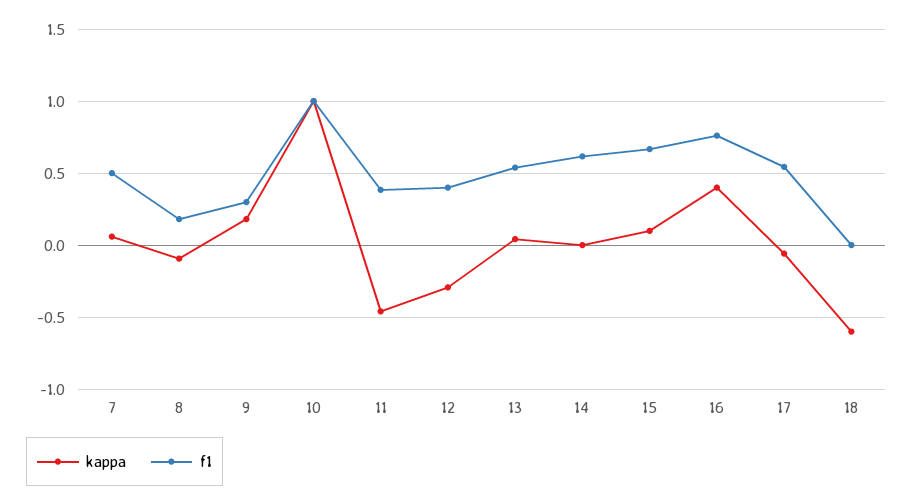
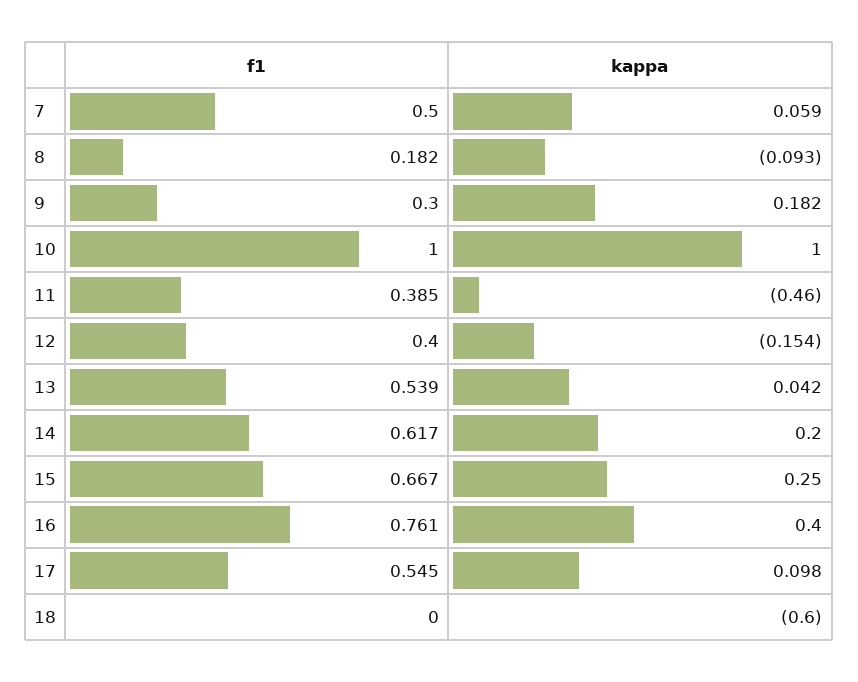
kappa, 12: -0.3 -> -0.154
kappa, 14: 0 -> 0.2
kappa, 15: 0.1 -> 0.25
kappa, 17: -0.05 -> 0.098

